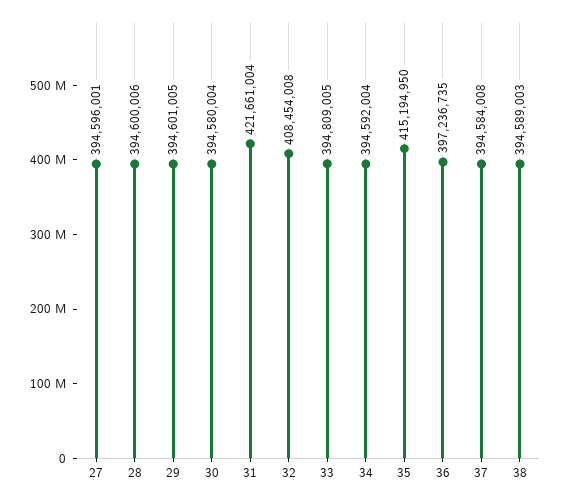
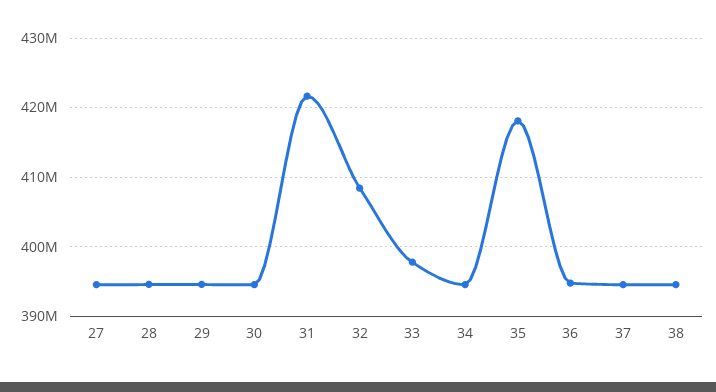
33: 394809005 -> 398000000
35: 415194950 -> 418000000
36: 397236735 -> 395000000

